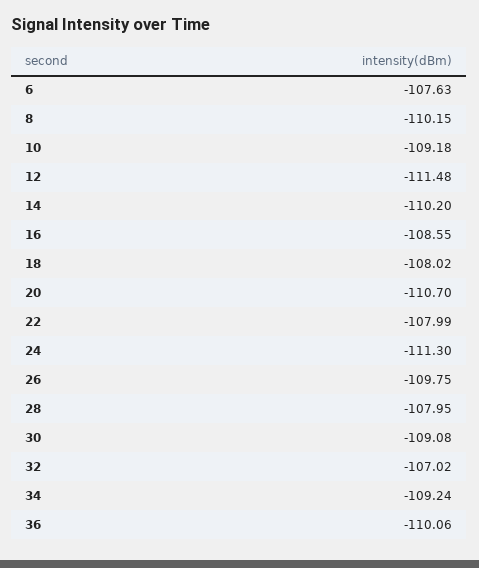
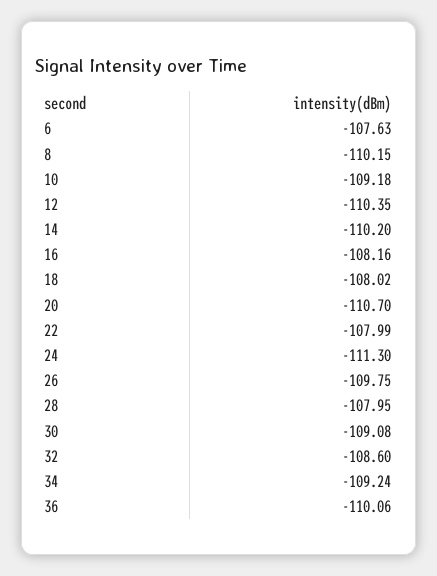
12: -111.48 -> -110.35
16: -108.55 -> -108.16
32: -107.02 -> -108.6

